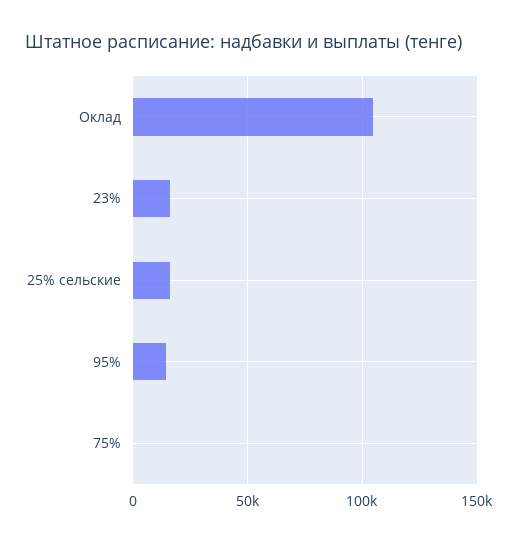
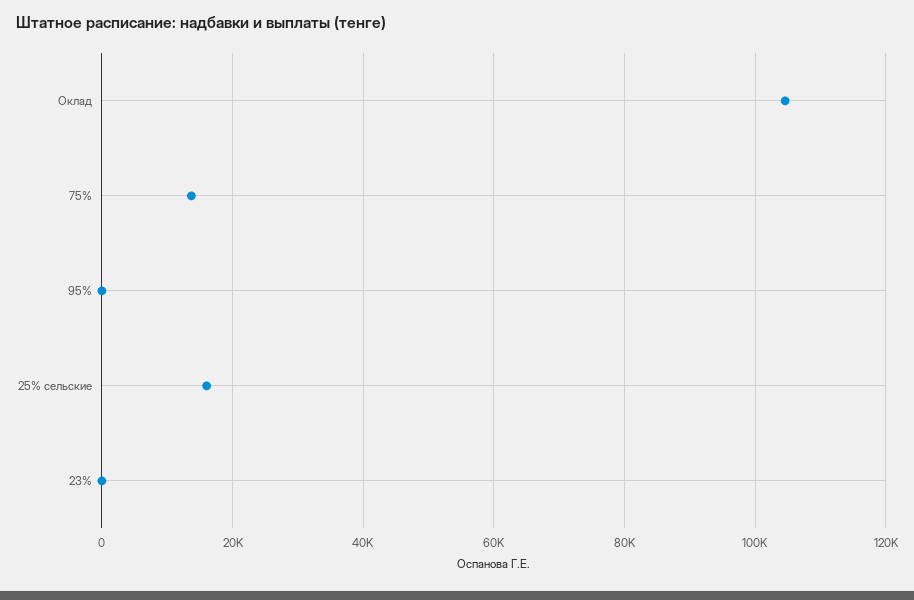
23%: 15000 -> 0
95%: 15000 -> 0
75%: 0 -> 14000

